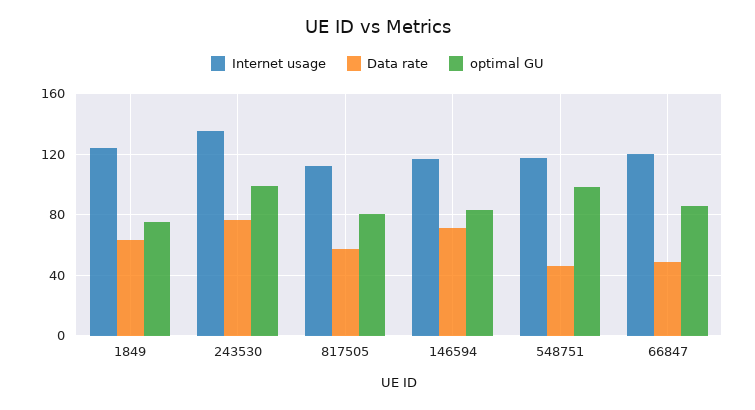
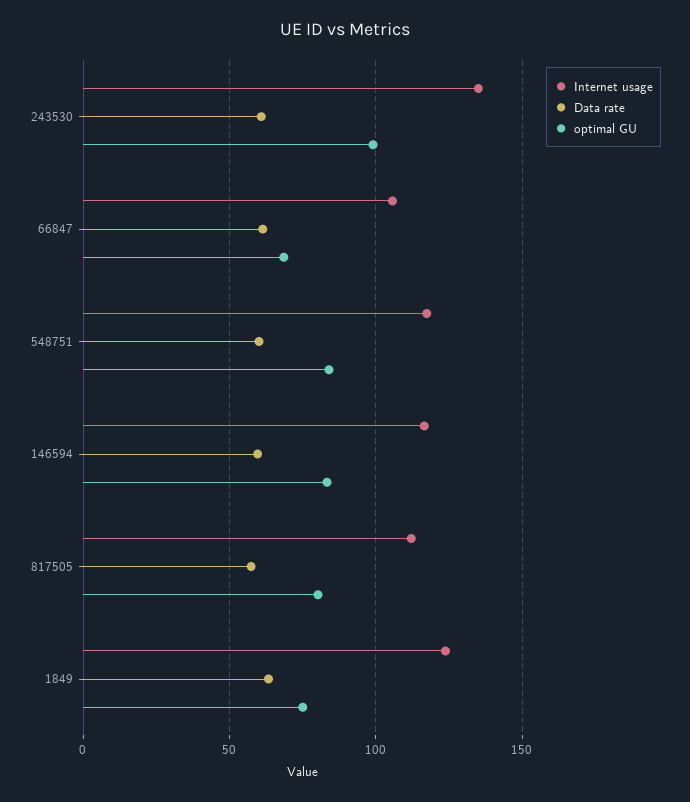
Data rate, 243530: 75 -> 60
Data rate, 146594: 70 -> 60
Data rate, 548751: 45 -> 60
optimal GU, 548751: 100 -> 85
Internet usage, 66847: 120 -> 105
Data rate, 66847: 50 -> 60
optimal GU, 66847: 85 -> 70

